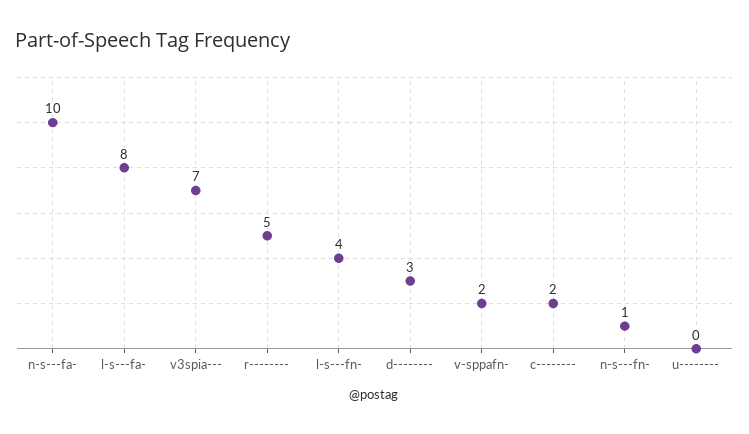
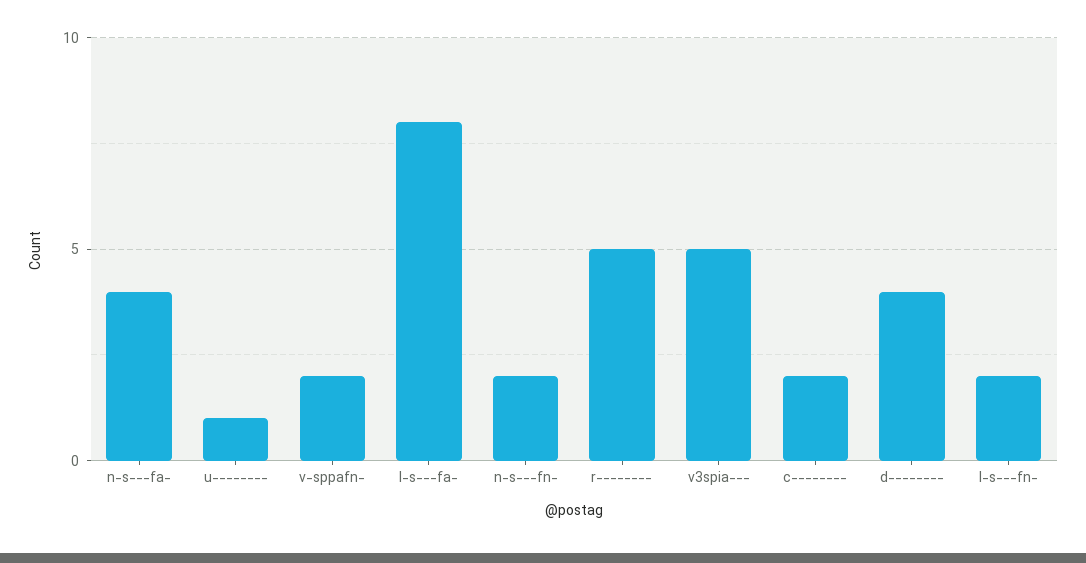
n-s---fa-: 10 -> 4
v3spia---: 7 -> 5
l-s---fn-: 4 -> 2
d--------: 3 -> 4
n-s---fn-: 1 -> 2
u--------: 0 -> 1

